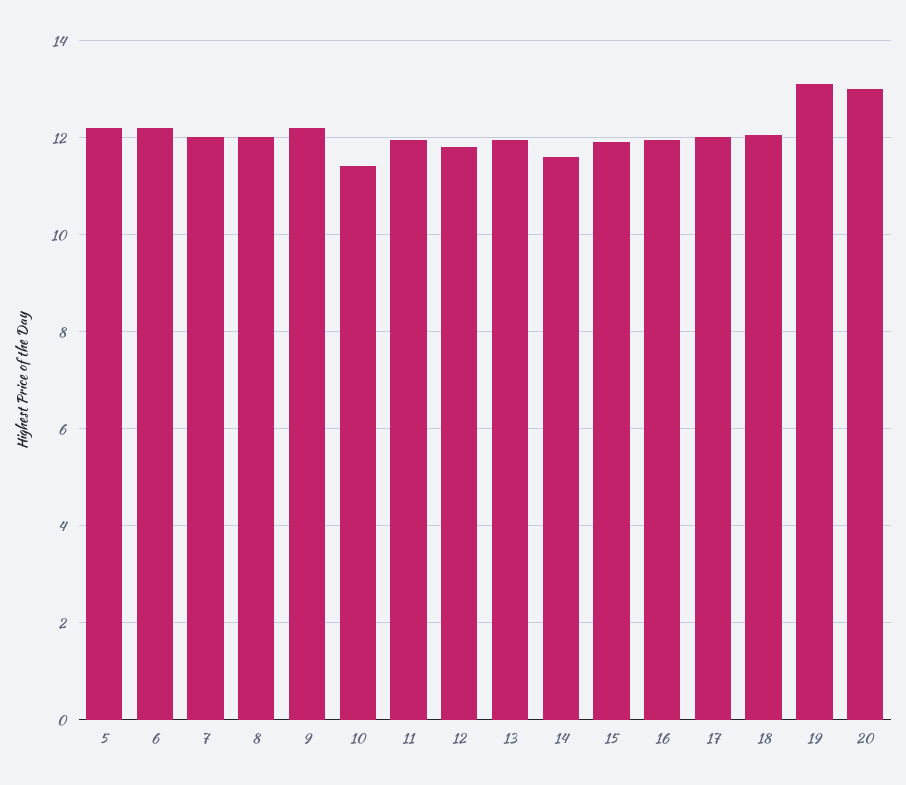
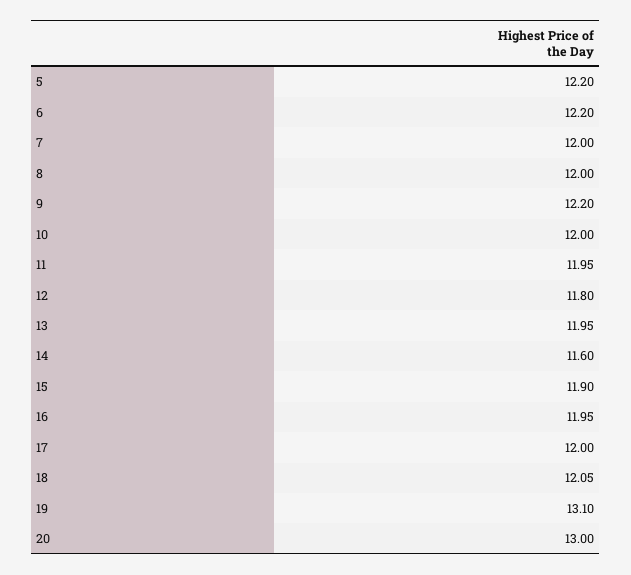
10: 11.4 -> 12

